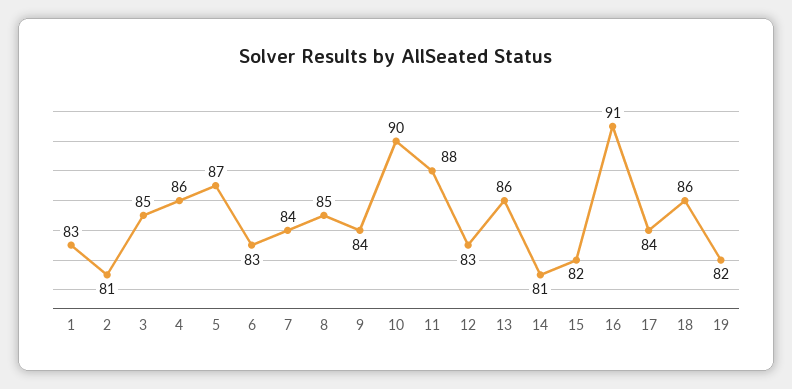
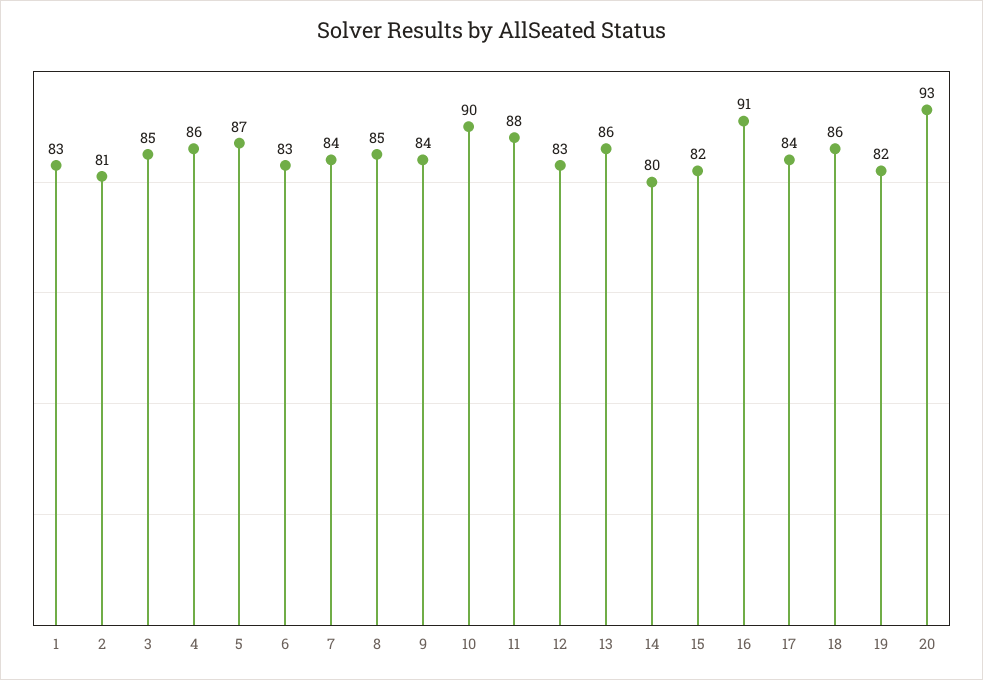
14: 81 -> 80
20: none -> 93

